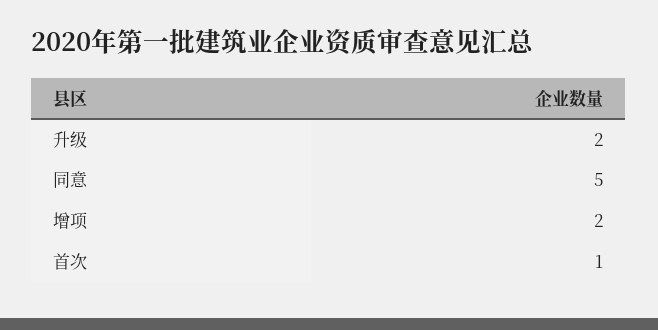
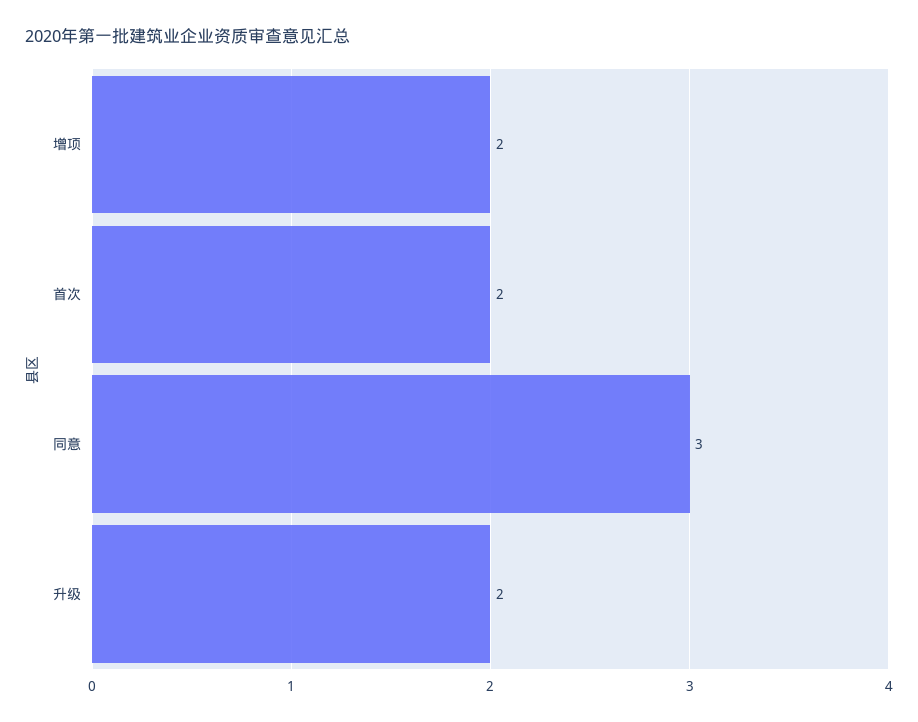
同意: 5 -> 3
首次: 1 -> 2

